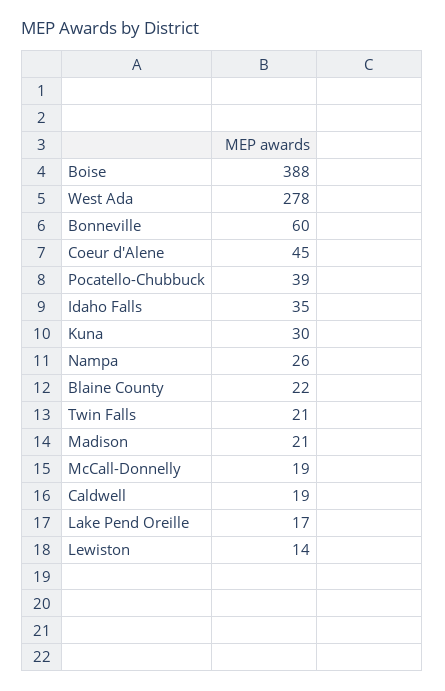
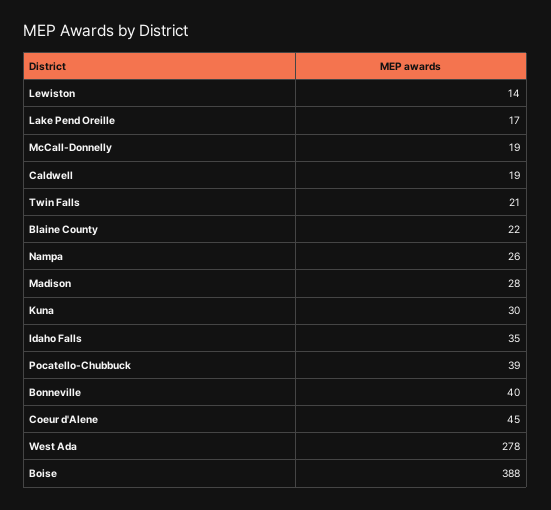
Bonneville: 60 -> 40
Madison: 21 -> 28

